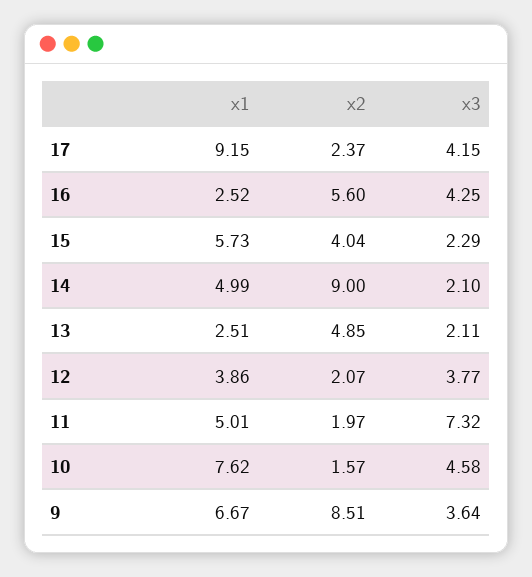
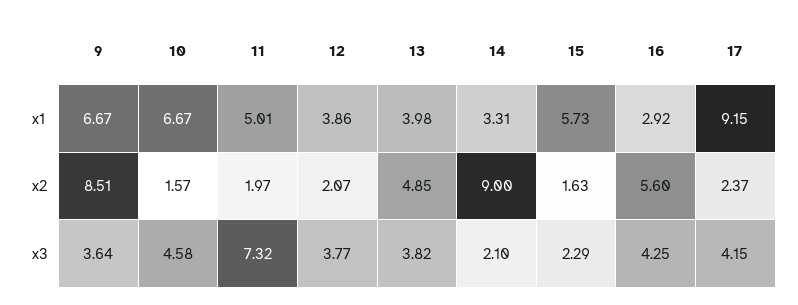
x1, 16: 2.52 -> 2.92
x2, 15: 4.04 -> 1.63
x1, 14: 4.99 -> 3.31
x1, 13: 2.51 -> 3.98
x3, 13: 2.11 -> 3.82
x1, 10: 7.62 -> 6.67

